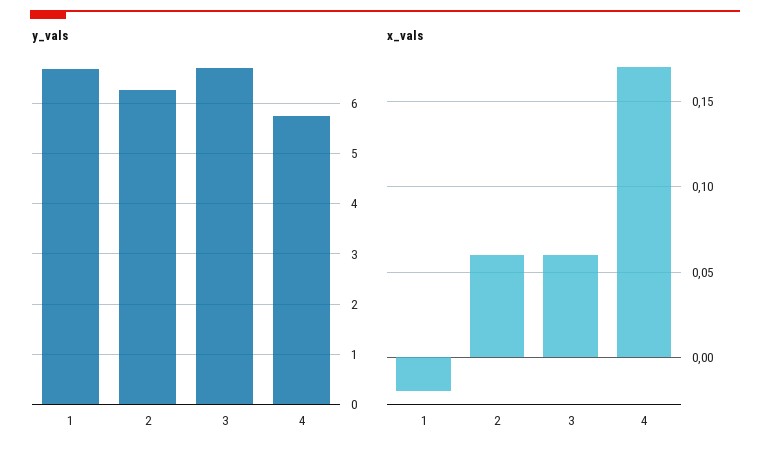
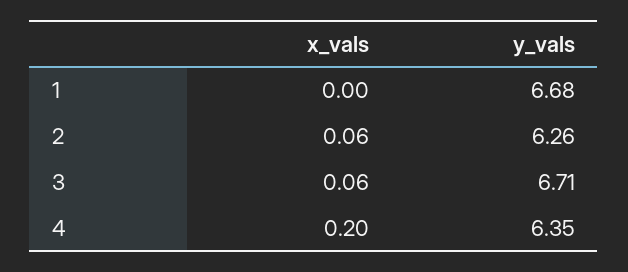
y_vals, 4: 5.8 -> 6.35
x_vals, 1: -0.02 -> 0
x_vals, 4: 0.17 -> 0.2

